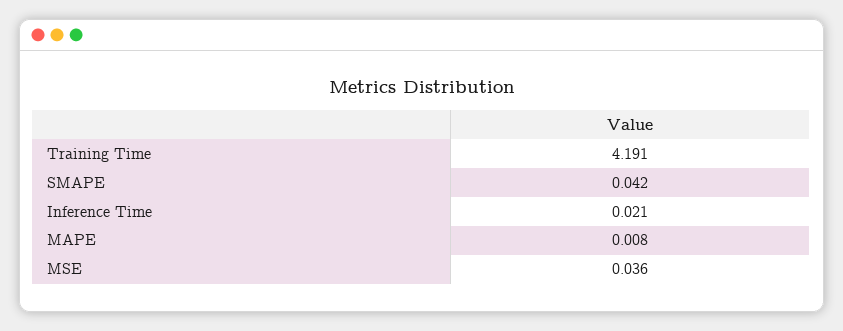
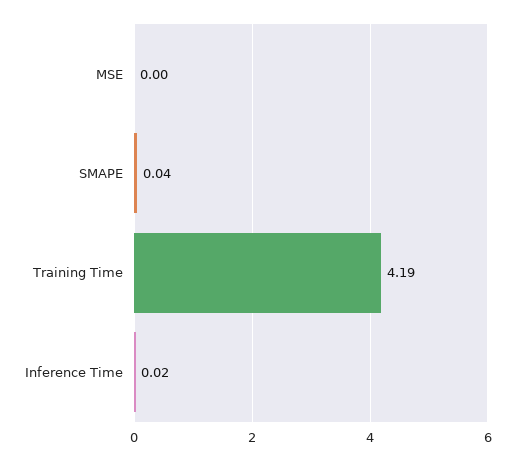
MAPE: 0.008 -> none
MSE: 0.036 -> 0

